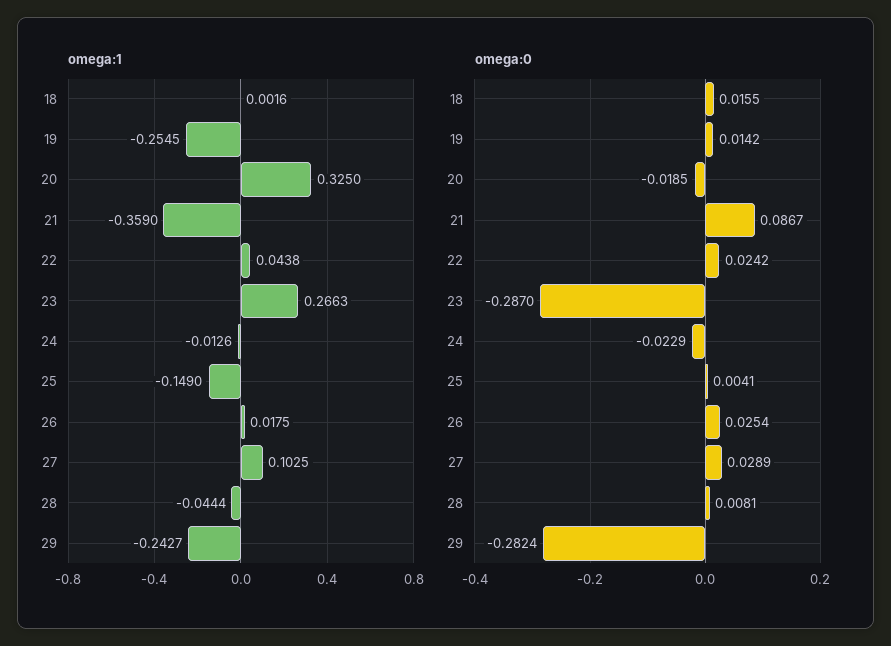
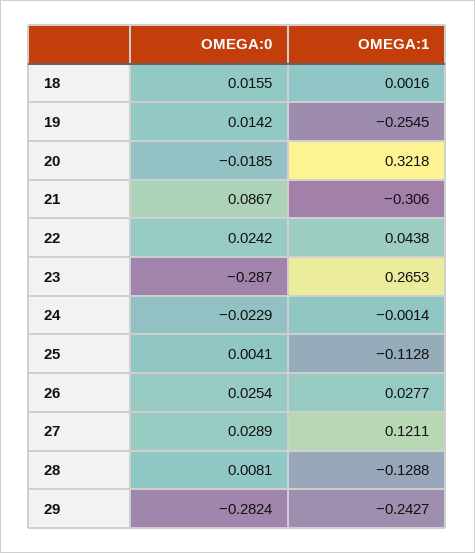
omega:1, 20: 0.325 -> 0.3218
omega:1, 21: -0.359 -> -0.306
omega:1, 23: 0.2663 -> 0.2653
omega:1, 24: -0.0126 -> -0.0014
omega:1, 25: -0.149 -> -0.1128
omega:1, 26: 0.0175 -> 0.0277
omega:1, 27: 0.1025 -> 0.1211
omega:1, 28: -0.0444 -> -0.1288

